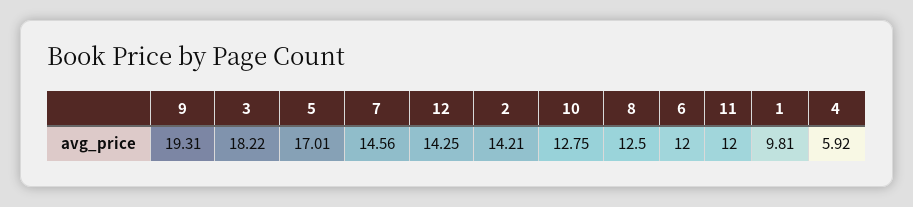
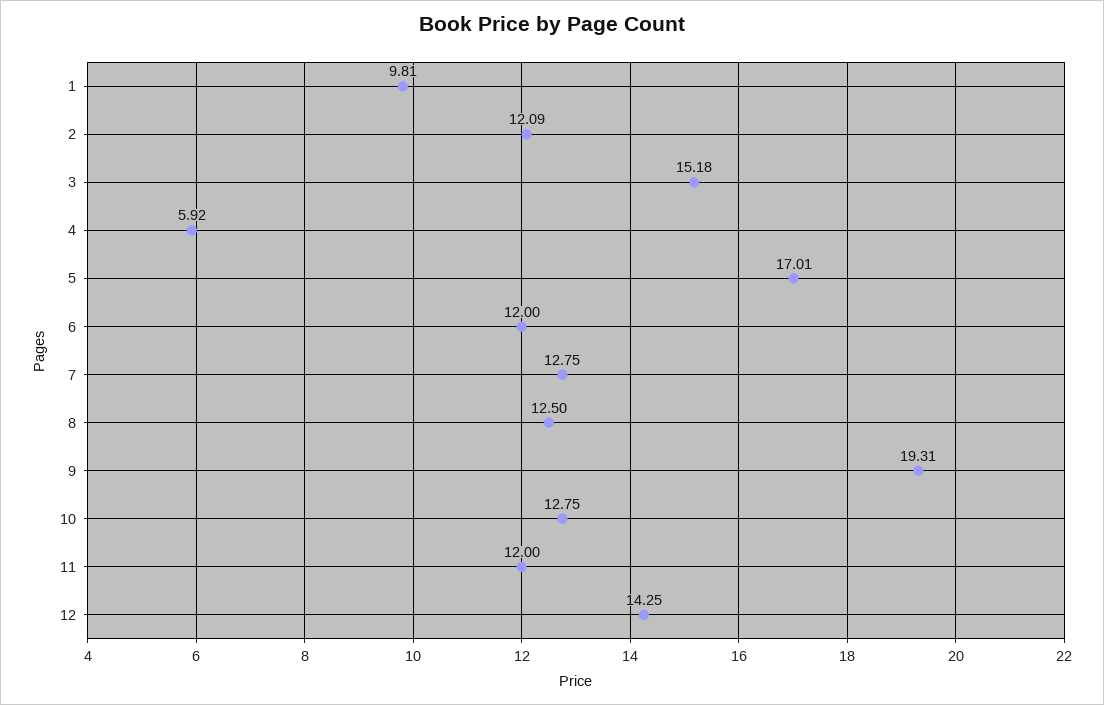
3: 18.22 -> 15.18
7: 14.56 -> 12.75
2: 14.21 -> 12.09

